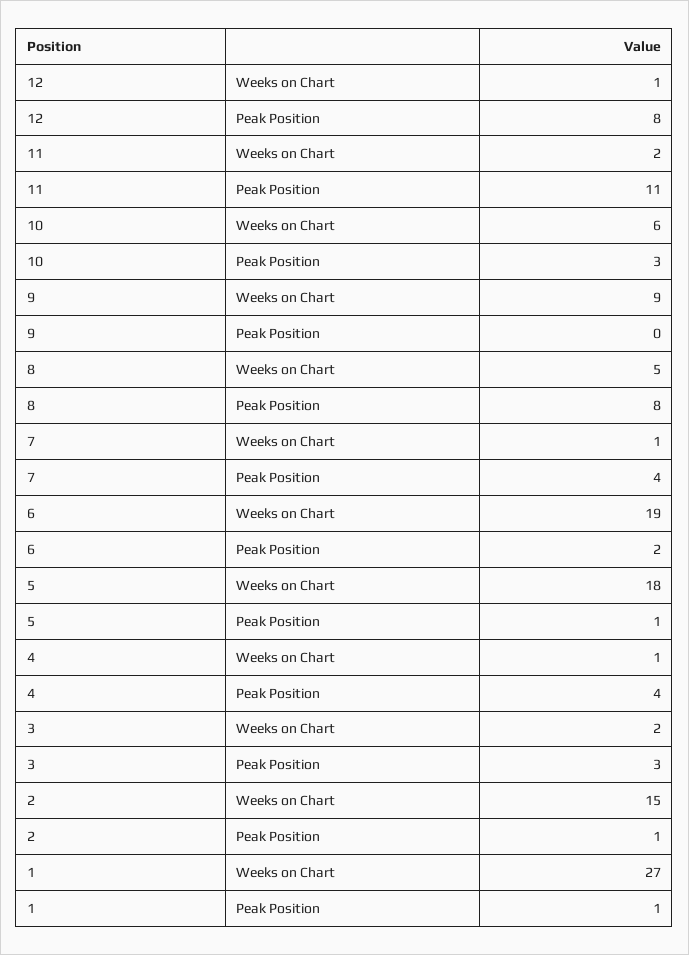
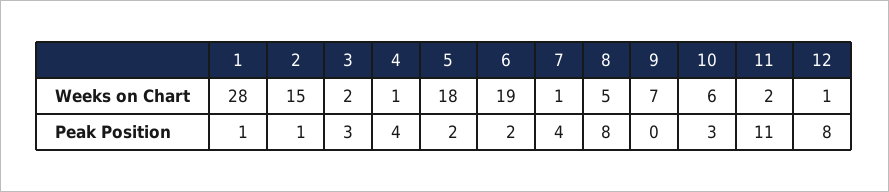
9, Weeks on Chart: 9 -> 7
5, Peak Position: 1 -> 2
1, Weeks on Chart: 27 -> 28

